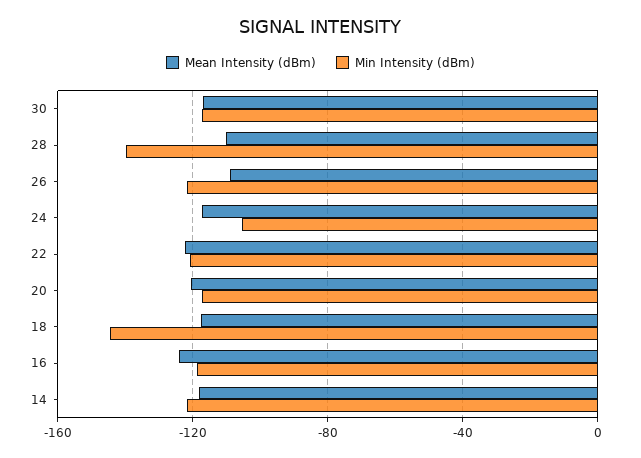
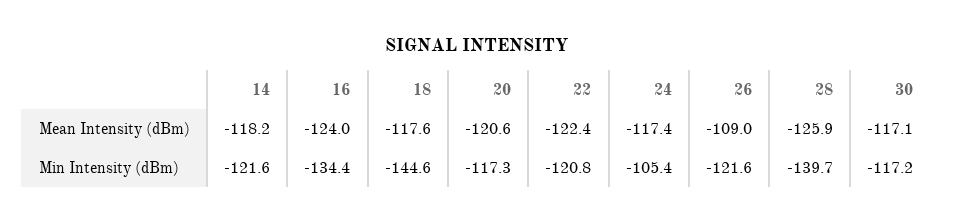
Mean Intensity (dBm), 28: -110 -> -125.9
Min Intensity (dBm), 16: -120 -> -134.4

